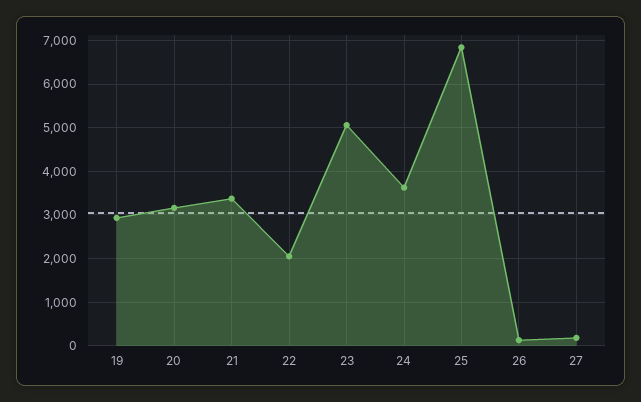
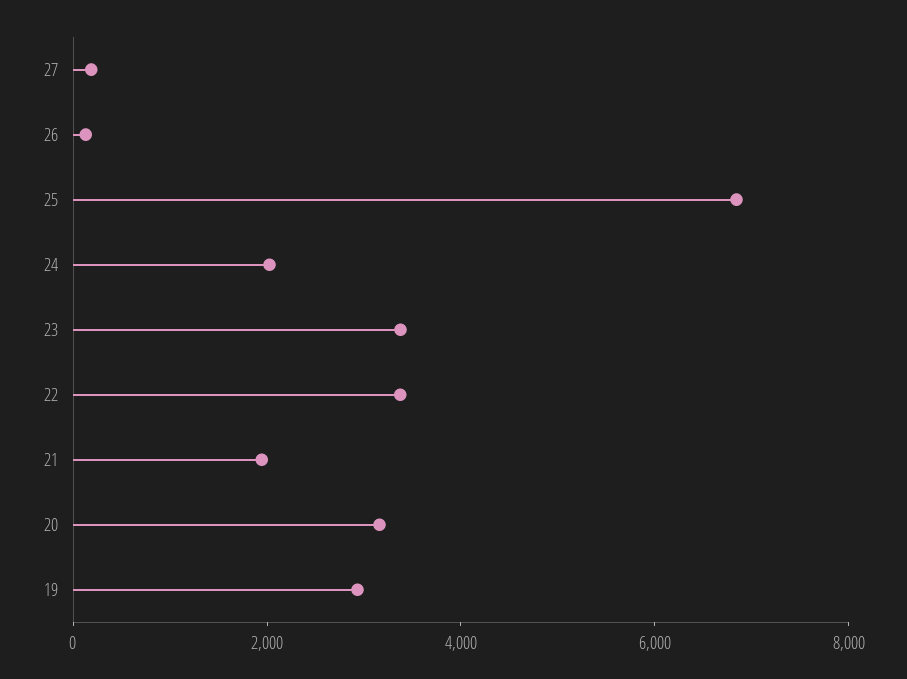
21: 3400 -> 2000
22: 2000 -> 3500
23: 5000 -> 3500
24: 3600 -> 2000

